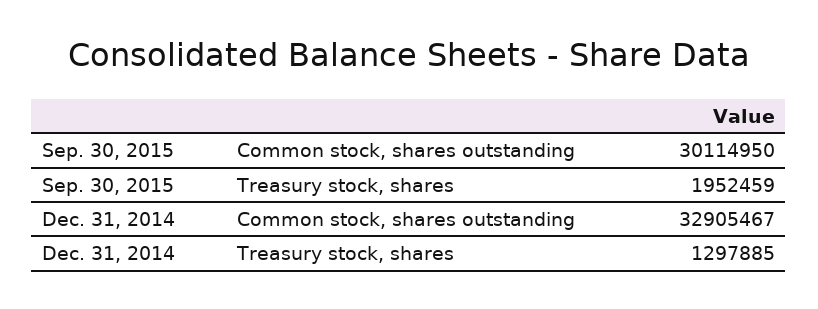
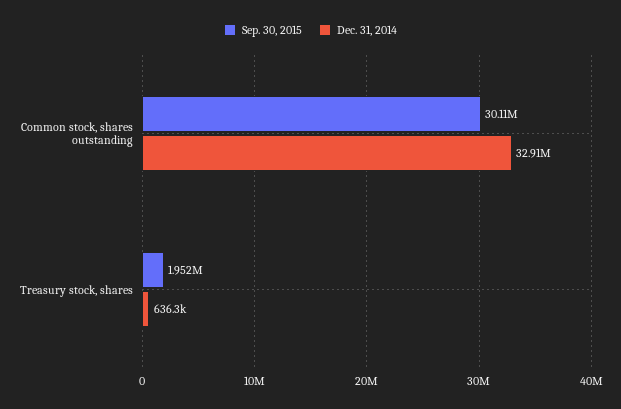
Dec. 31, 2014, Treasury stock, shares: 1297885 -> 636300

